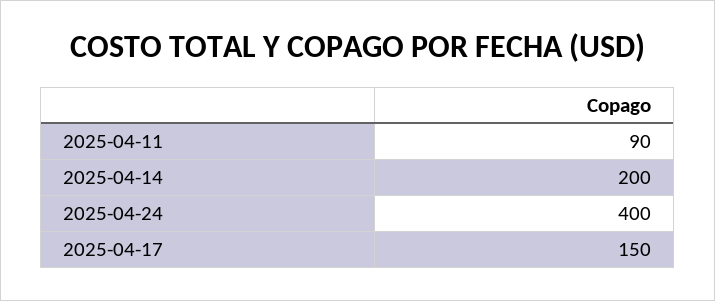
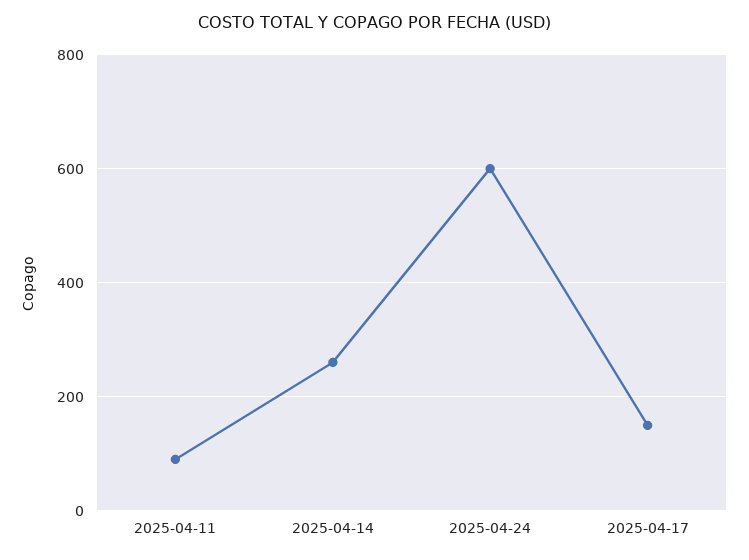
2025-04-14: 200 -> 260
2025-04-24: 400 -> 600

